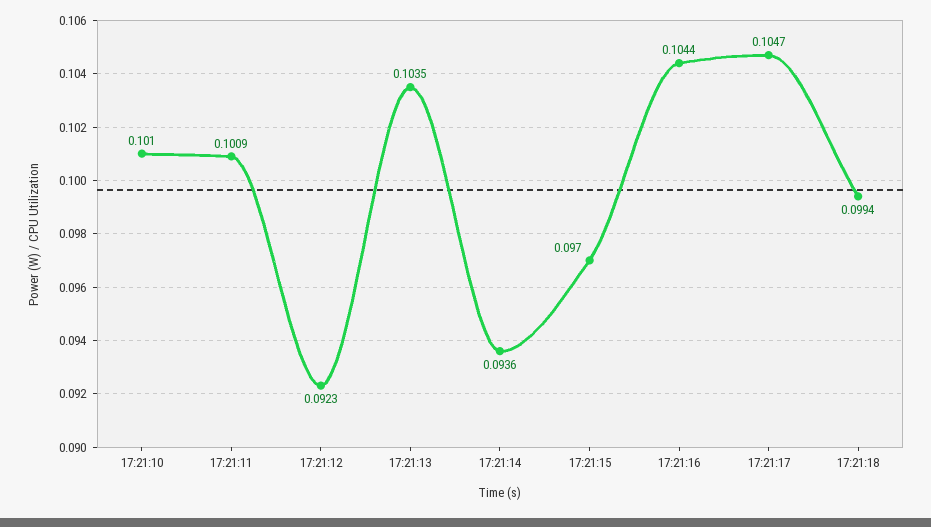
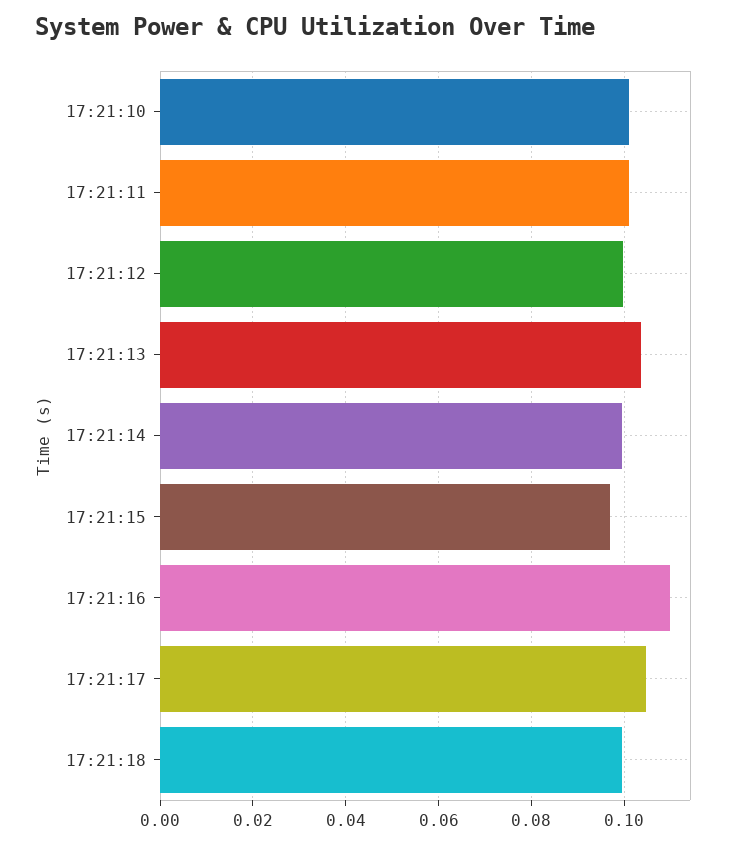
17:21:12: 0.0923 -> 0.1
17:21:14: 0.0936 -> 0.1
17:21:16: 0.1044 -> 0.11

